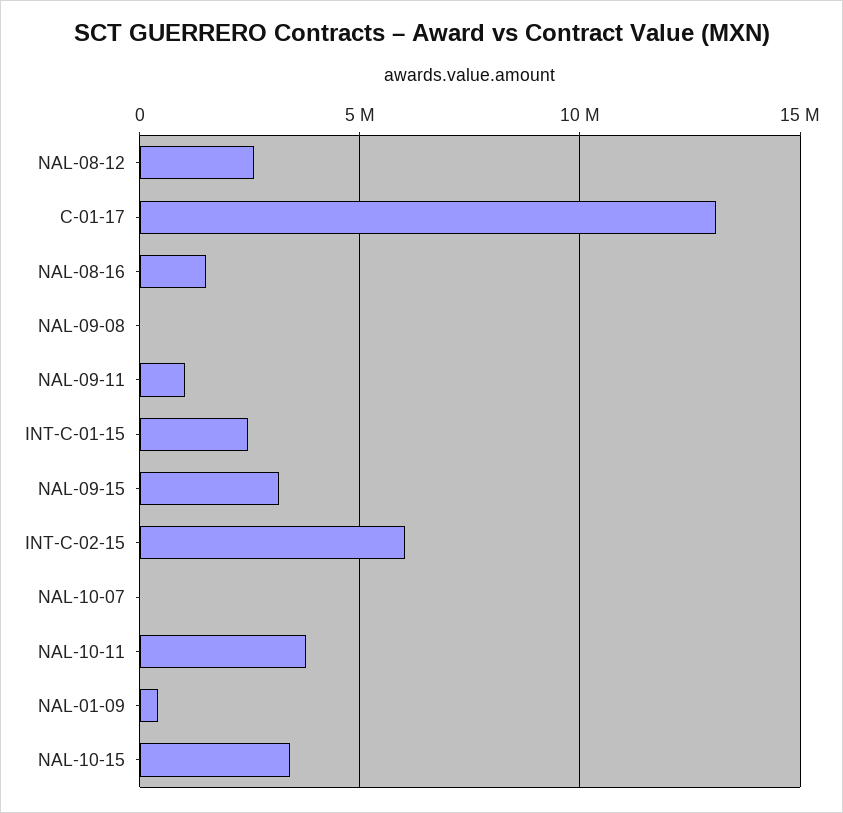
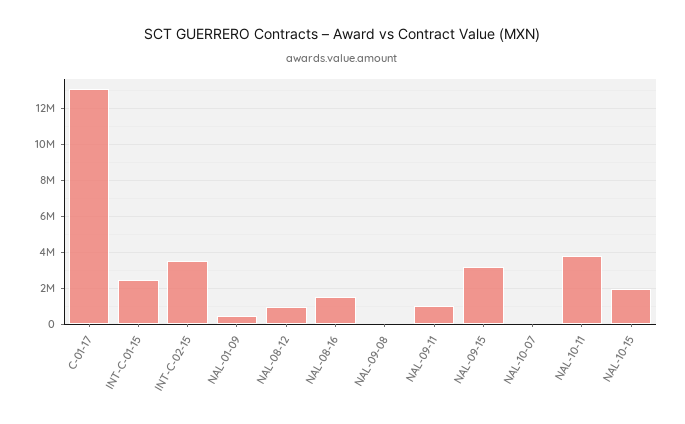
NAL-08-12: 2500000 -> 1000000
INT-C-02-15: 6000000 -> 3500000
NAL-10-15: 3500000 -> 2000000

